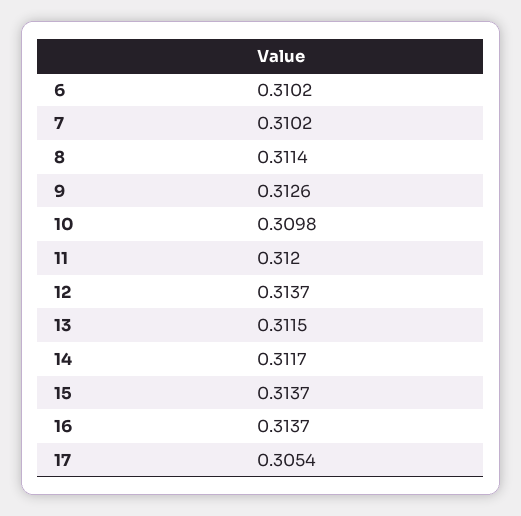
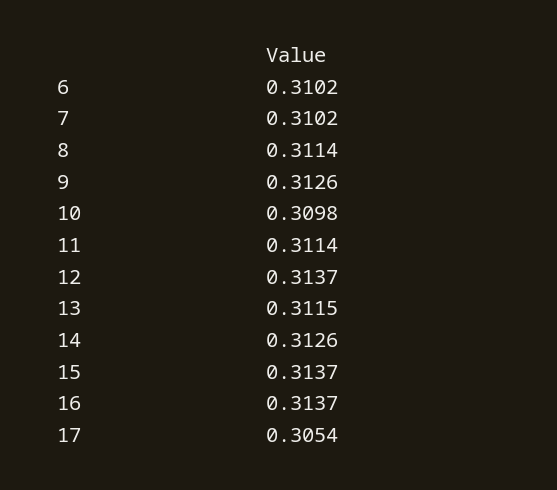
11: 0.312 -> 0.3114
14: 0.3117 -> 0.3126

